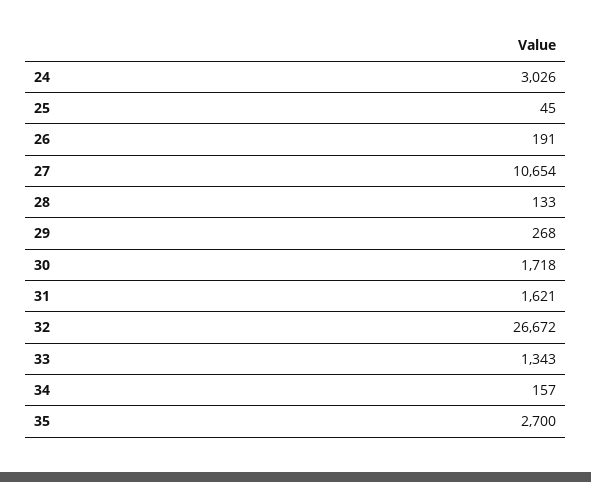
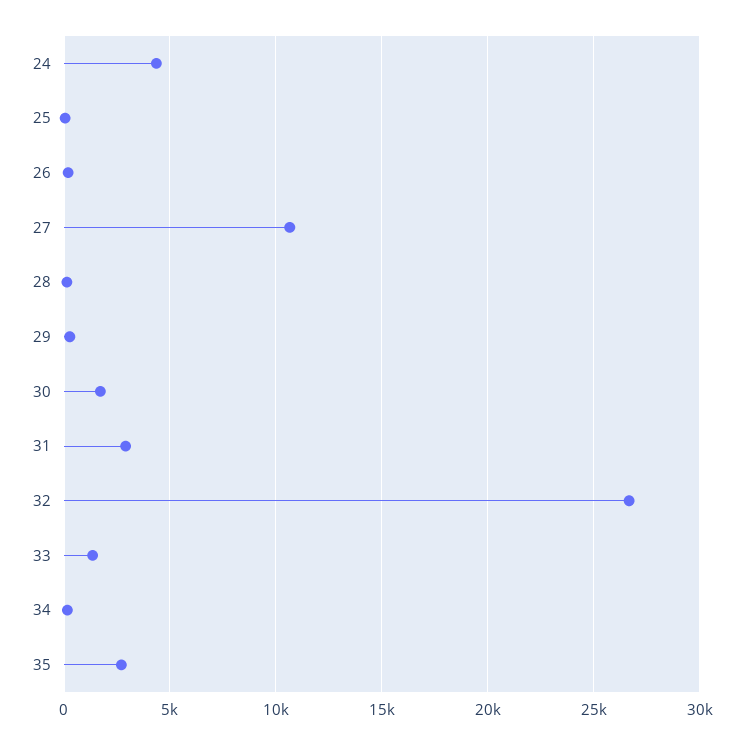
24: 3026 -> 4500
31: 1621 -> 3000

